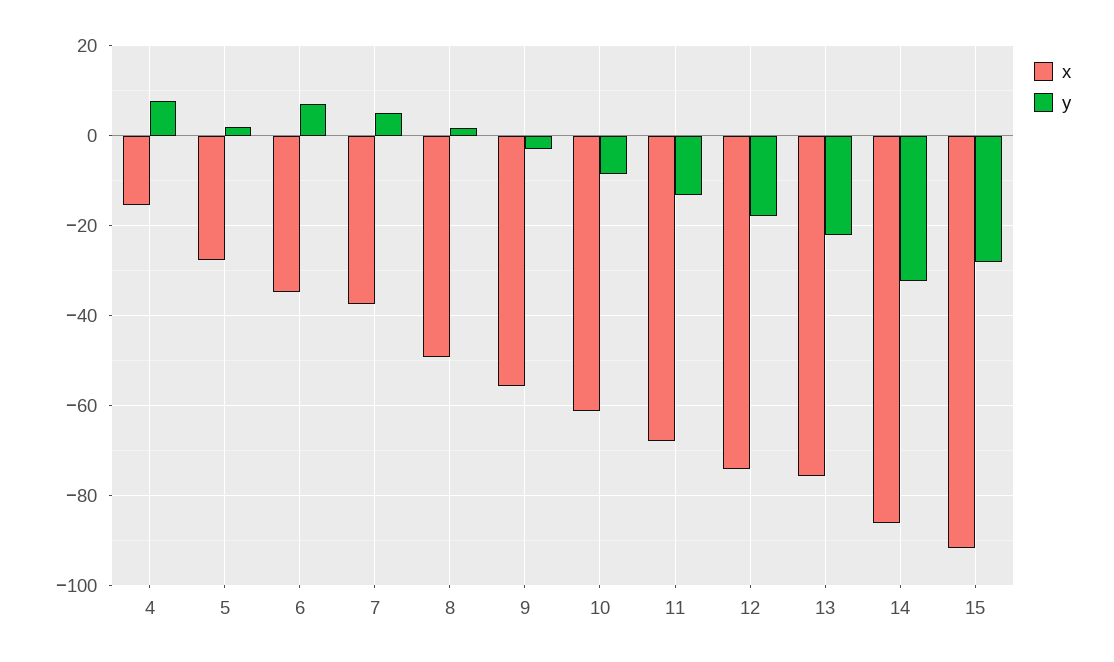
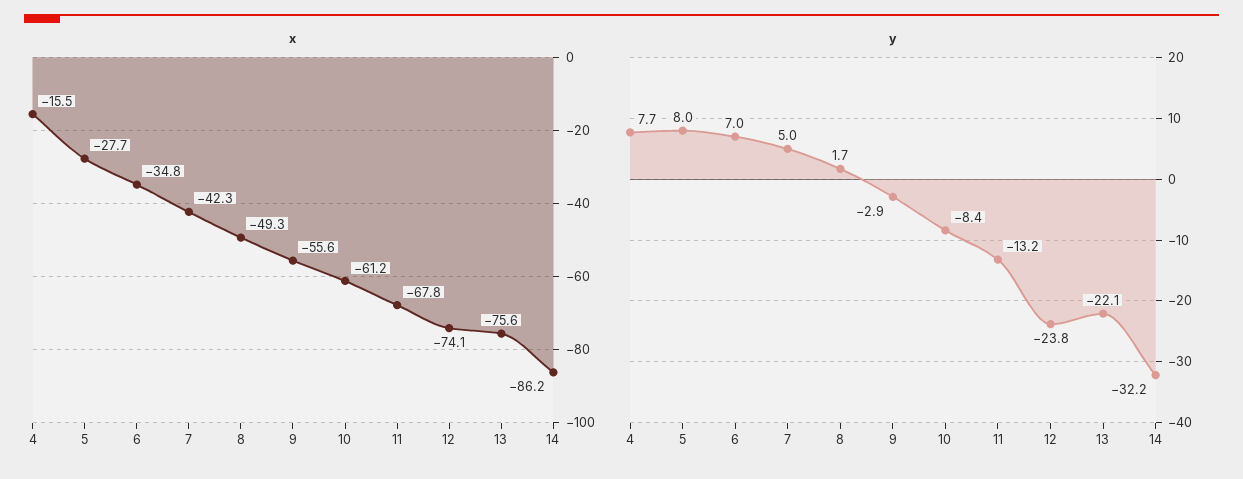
y, 5: 2 -> 8
x, 7: -38 -> -42.3
y, 12: -18 -> -23.8
x, 15: -92 -> none
y, 15: -28 -> none

